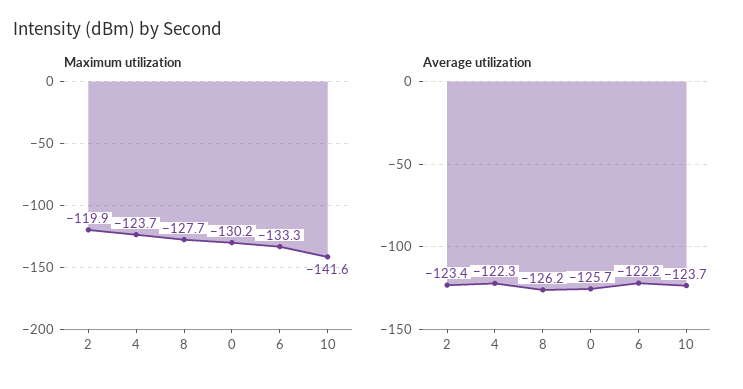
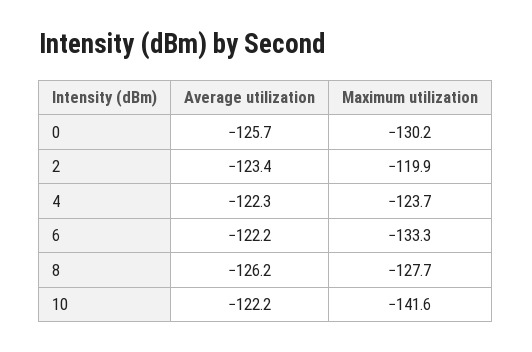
Average utilization, 10: -123.7 -> -122.2

